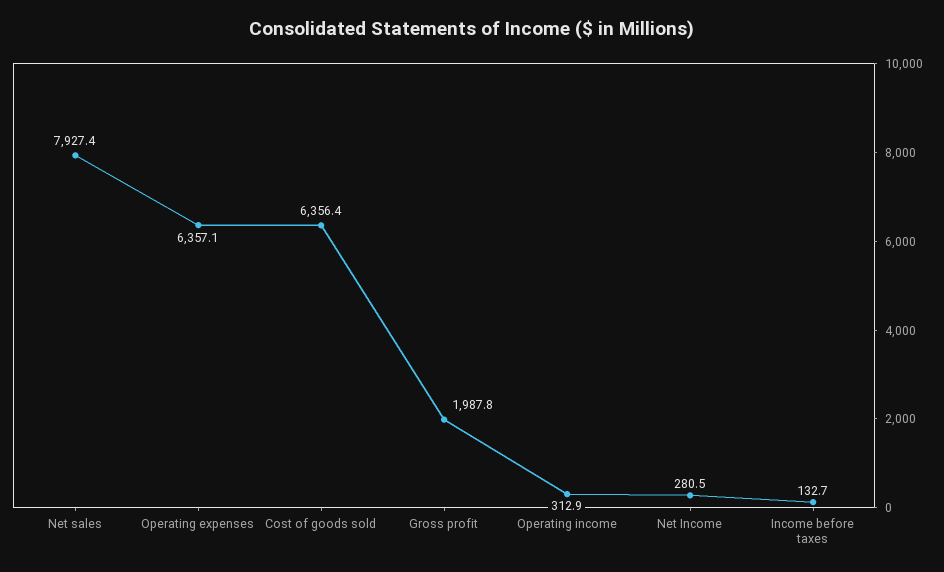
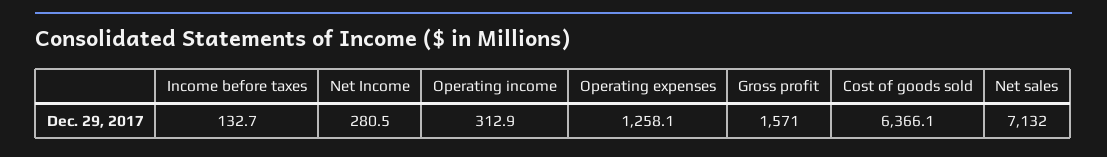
Net sales: 7927.4 -> 7132
Operating expenses: 6357.1 -> 1258.1
Cost of goods sold: 6356.4 -> 6366.1
Gross profit: 1987.8 -> 1571

